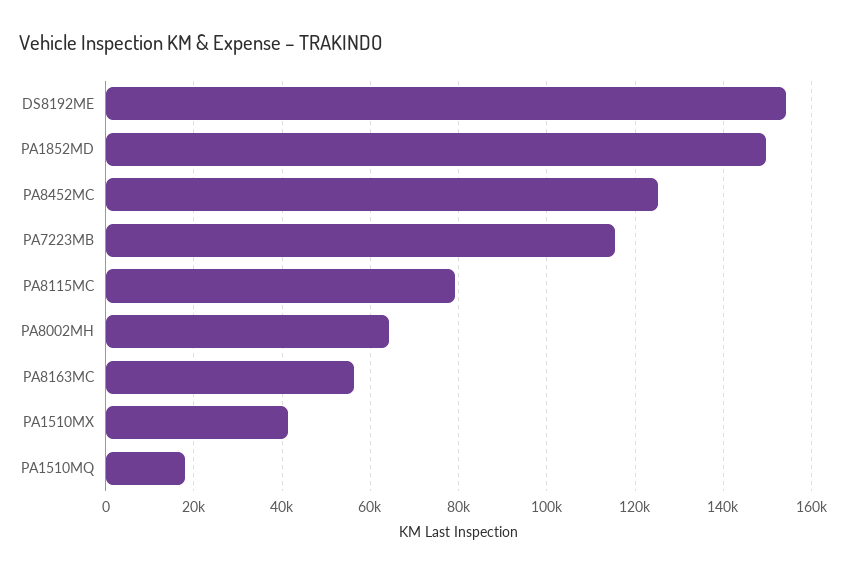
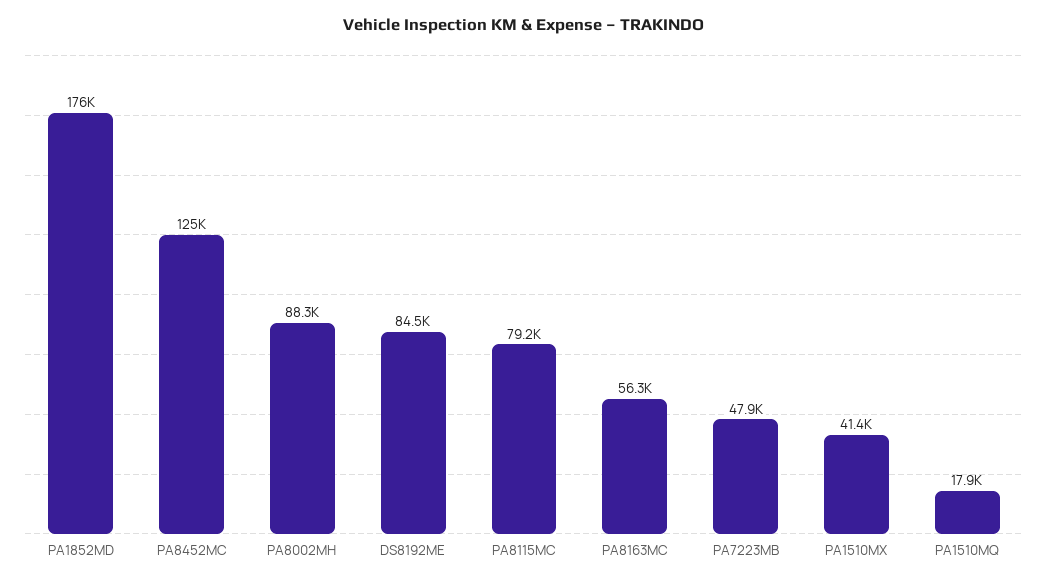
DS8192ME: 154000 -> 84500
PA1852MD: 150000 -> 176000
PA7223MB: 116000 -> 47900
PA8002MH: 64000 -> 88300

